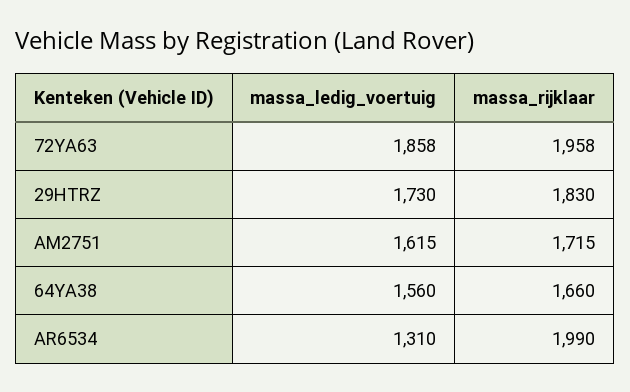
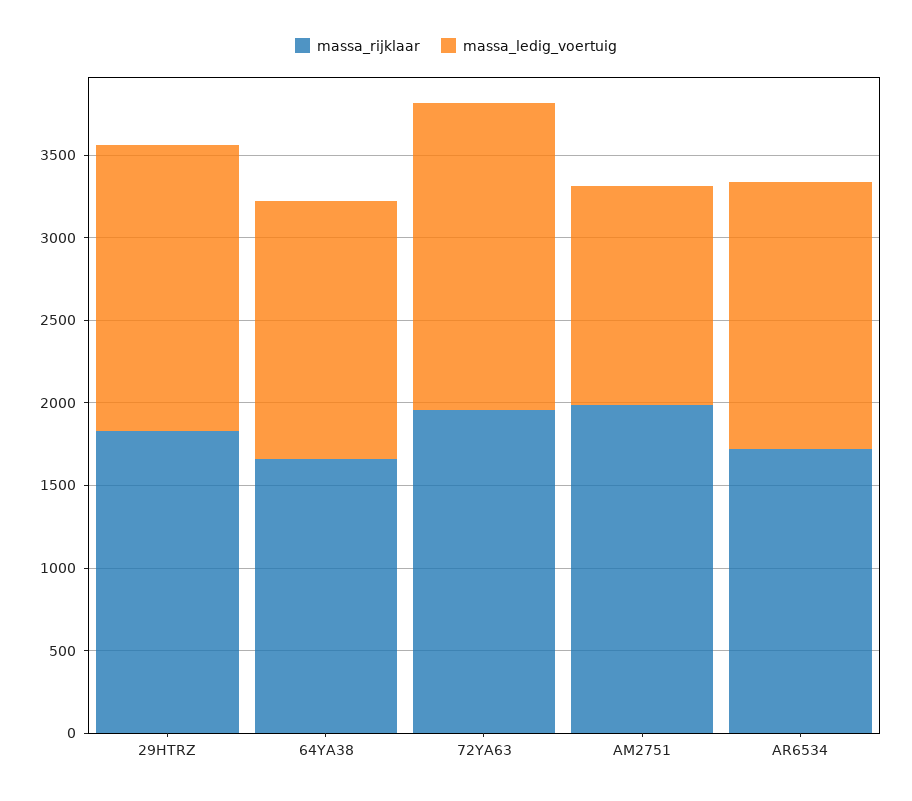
massa_ledig_voertuig, AM2751: 1615 -> 1300
massa_rijklaar, AM2751: 1715 -> 2000
massa_ledig_voertuig, AR6534: 1310 -> 1600
massa_rijklaar, AR6534: 1990 -> 1700

